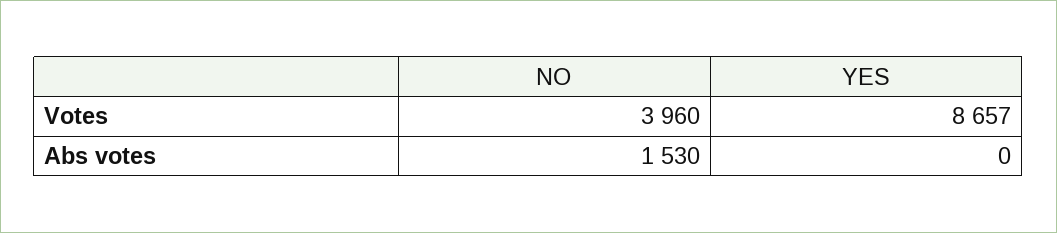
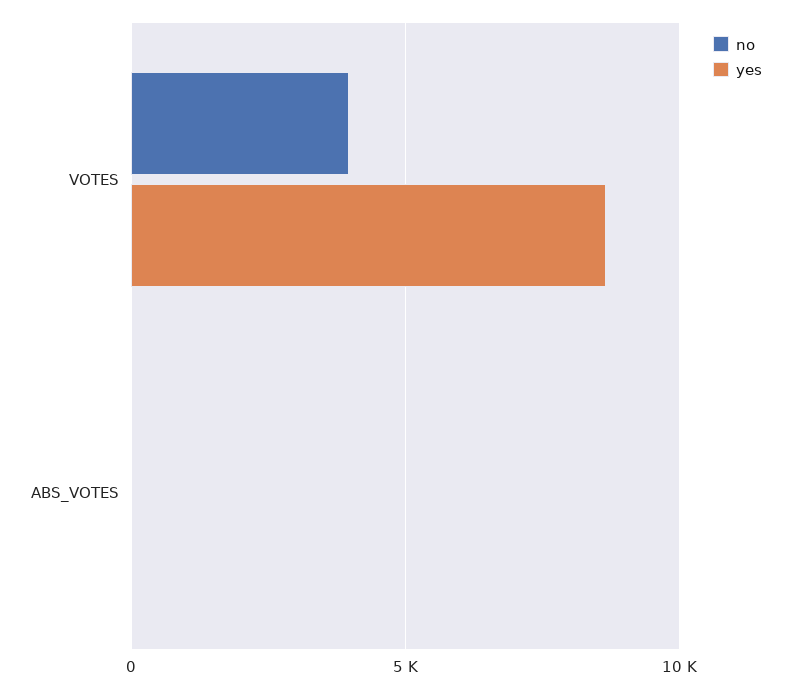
NO, Abs votes: 1530 -> 0

